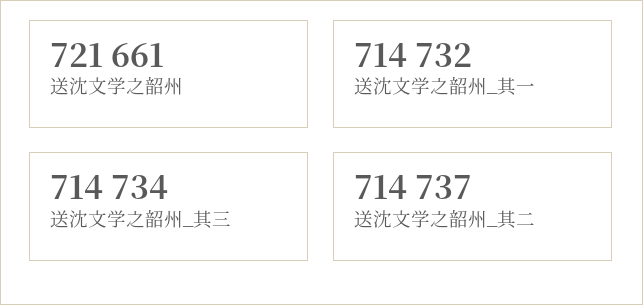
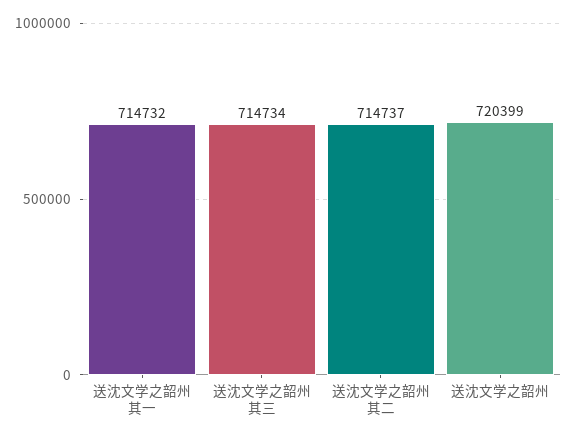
送沈文学之韶州: 721661 -> 720399

